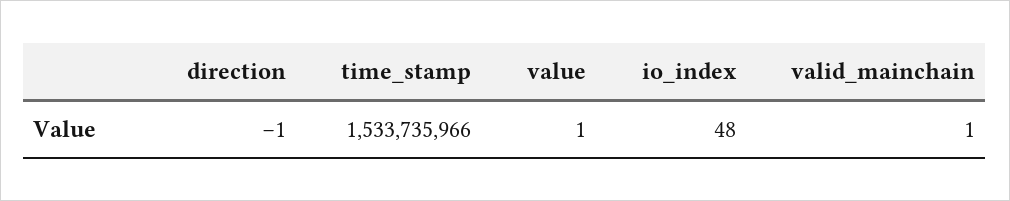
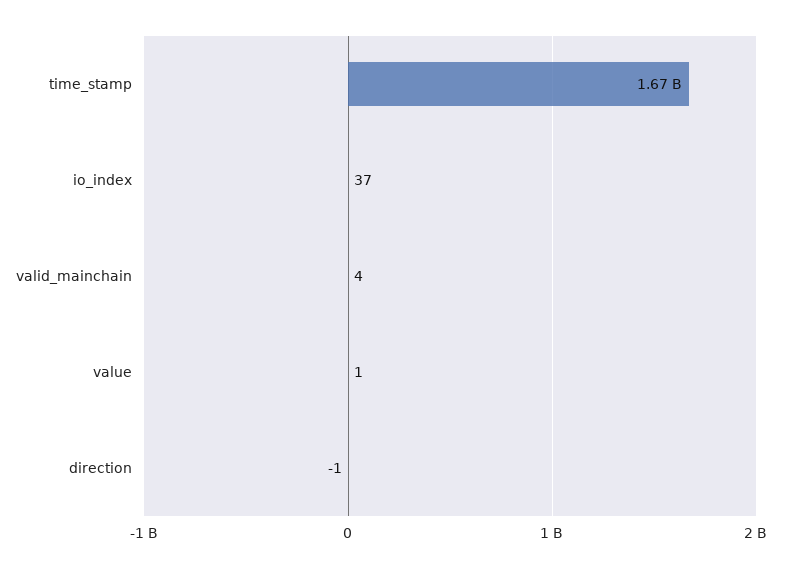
time_stamp: 1533735966 -> 1670000000
io_index: 48 -> 37
valid_mainchain: 1 -> 4

